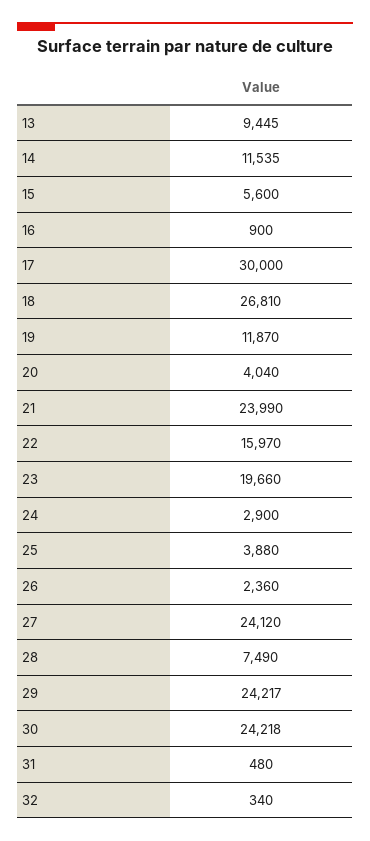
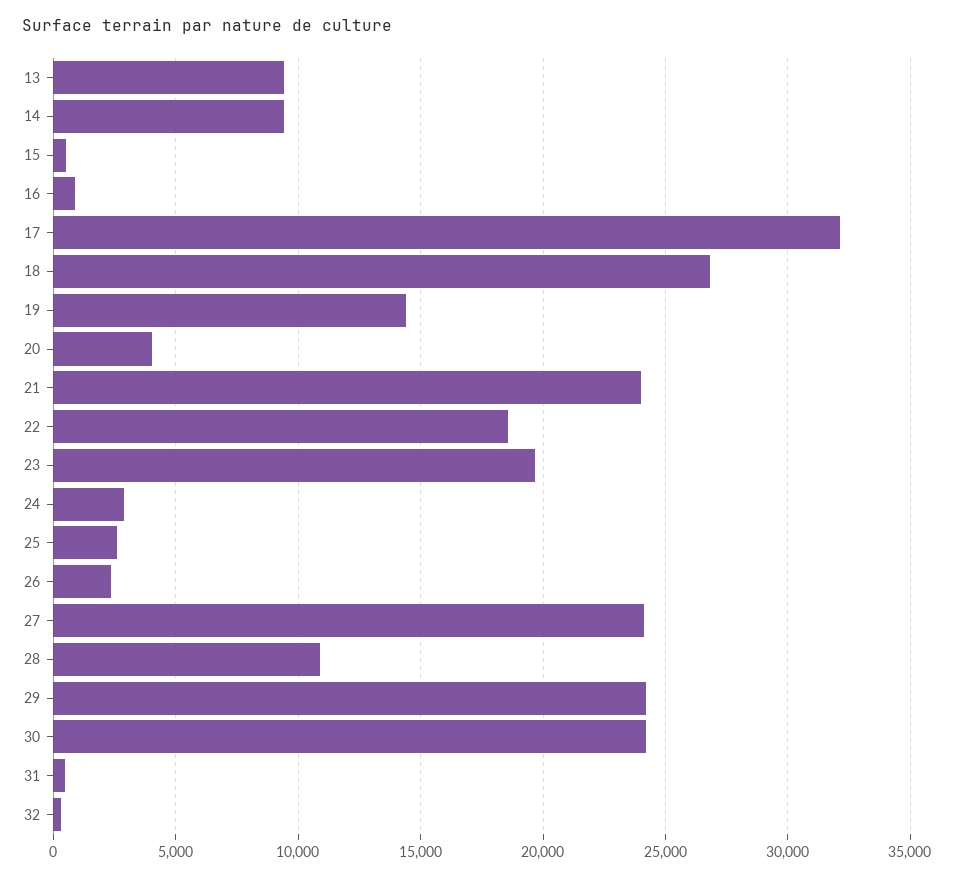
14: 11535 -> 9500
15: 5600 -> 500
17: 30000 -> 32000
19: 11870 -> 14500
22: 15970 -> 18500
25: 3880 -> 2500
28: 7490 -> 11000

